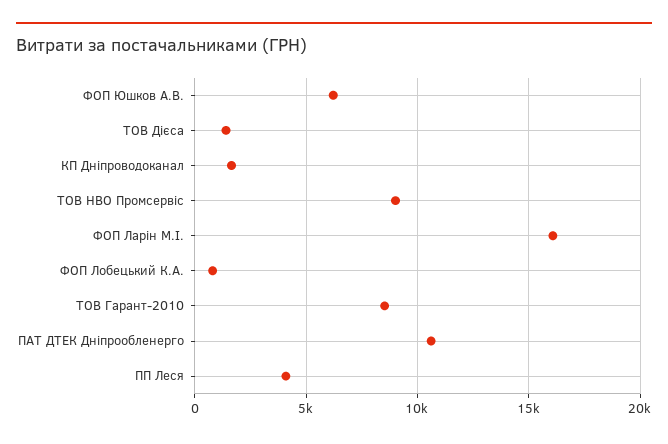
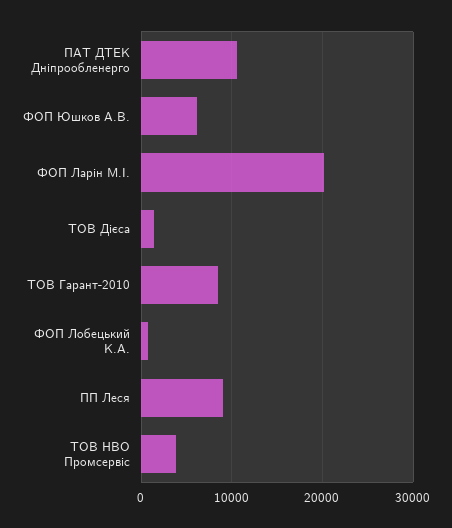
КП Дніпроводоканал: 1500 -> none
ТОВ НВО Промсервіс: 9000 -> 4000
ФОП Ларін М.І.: 16000 -> 20000
ПП Леся: 4000 -> 9000

